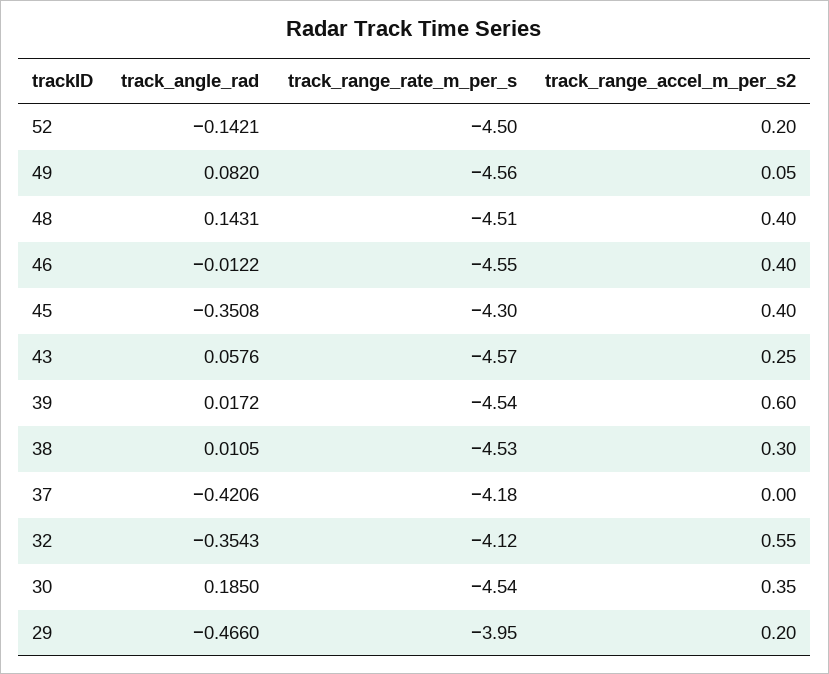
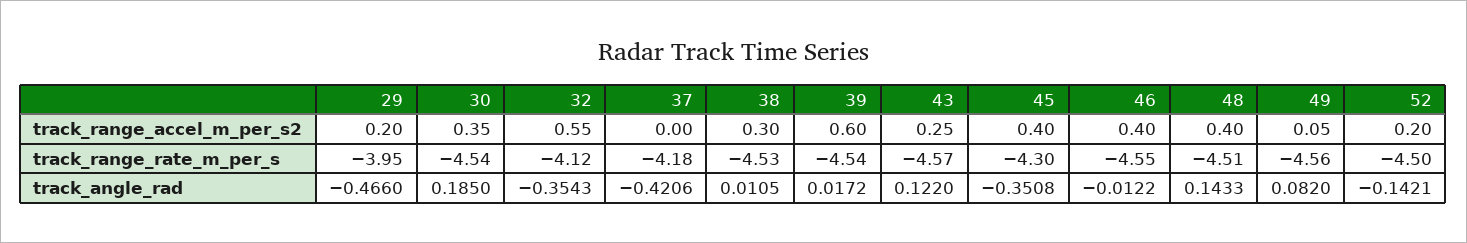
track_angle_rad, 48: 0.1431 -> 0.1433
track_angle_rad, 43: 0.0576 -> 0.122

